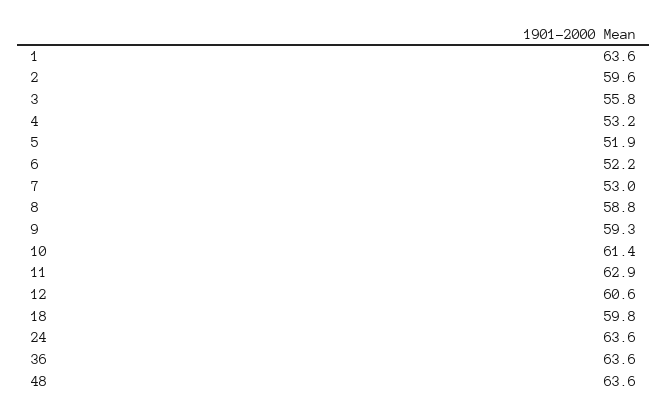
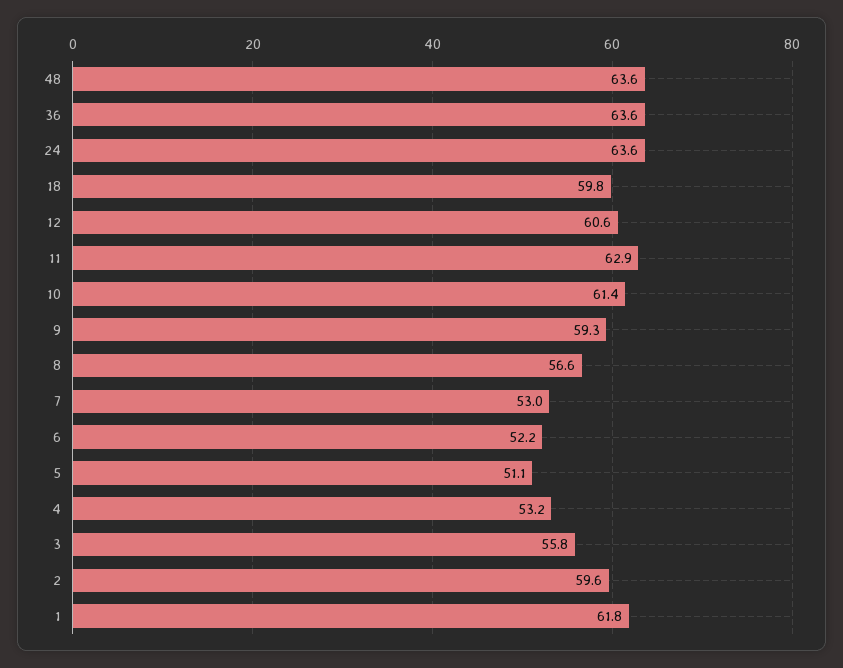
1: 63.6 -> 61.8
5: 51.9 -> 51.1
8: 58.8 -> 56.6

